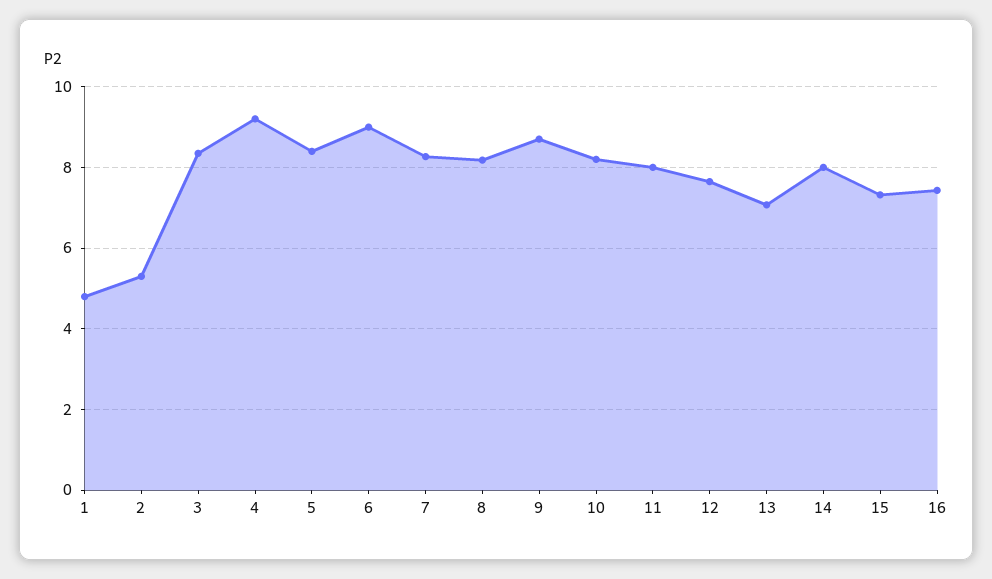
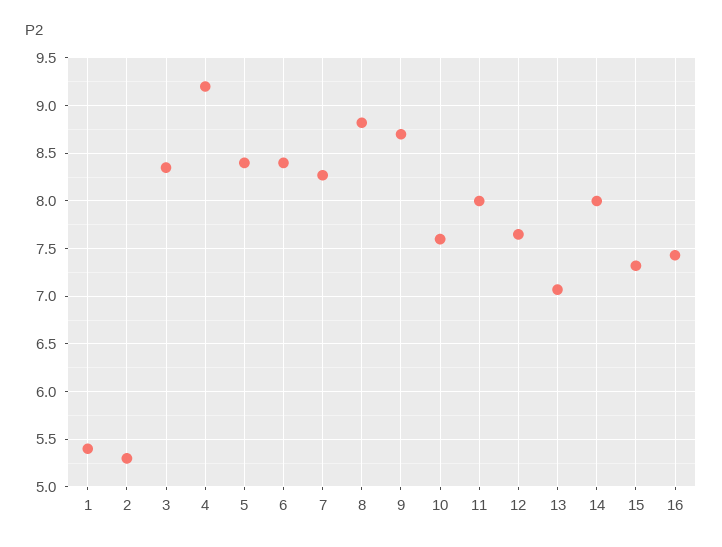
1: 4.8 -> 5.4
6: 9 -> 8.4
8: 8.2 -> 8.8
10: 8.2 -> 7.6

